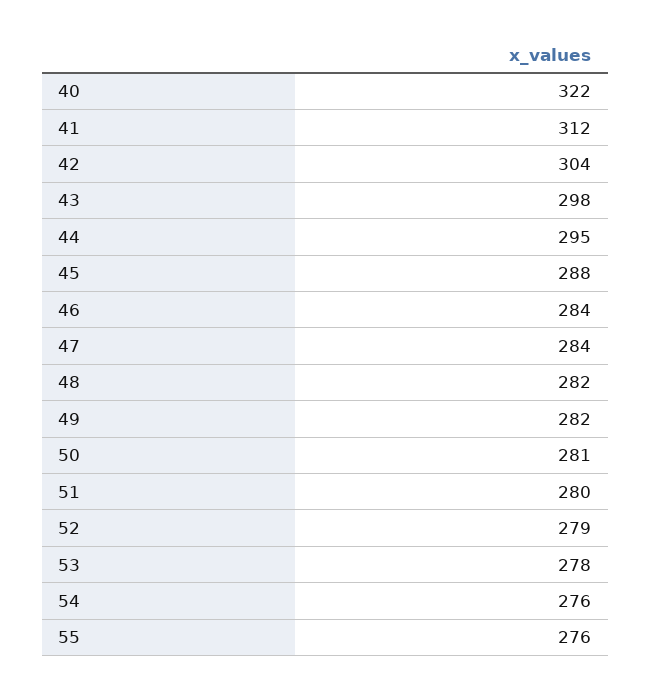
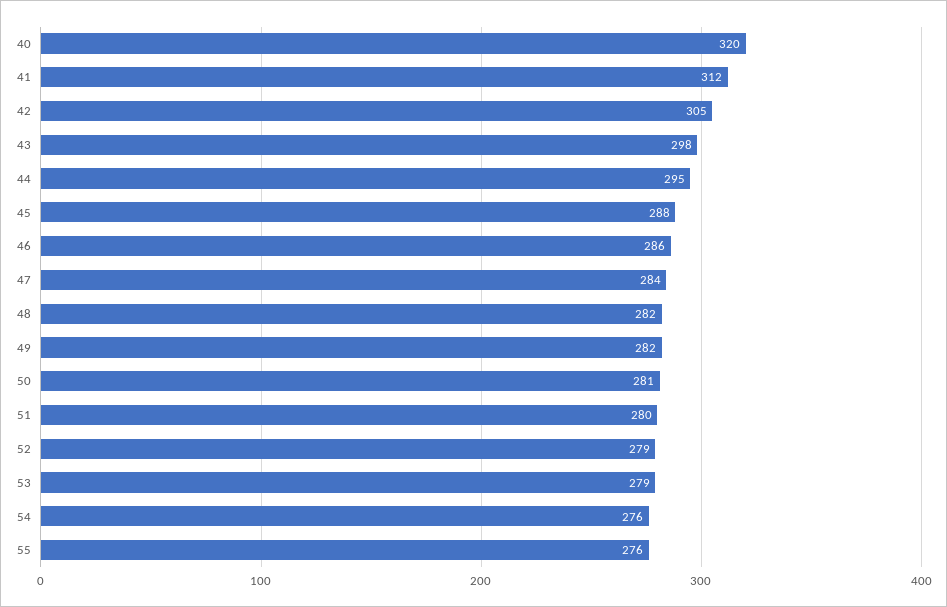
40: 322 -> 320
42: 304 -> 305
46: 284 -> 286
53: 278 -> 279

